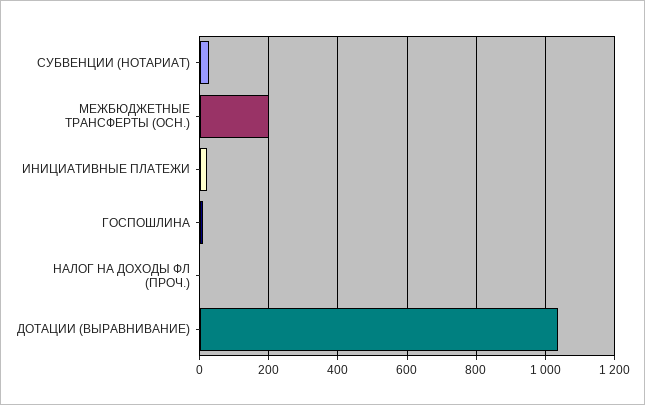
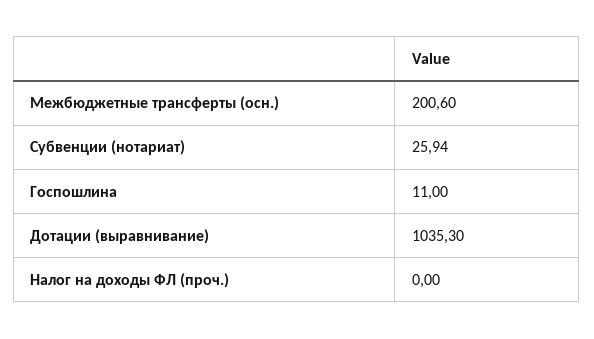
ИНИЦИАТИВНЫЕ ПЛАТЕЖИ: 20 -> none

